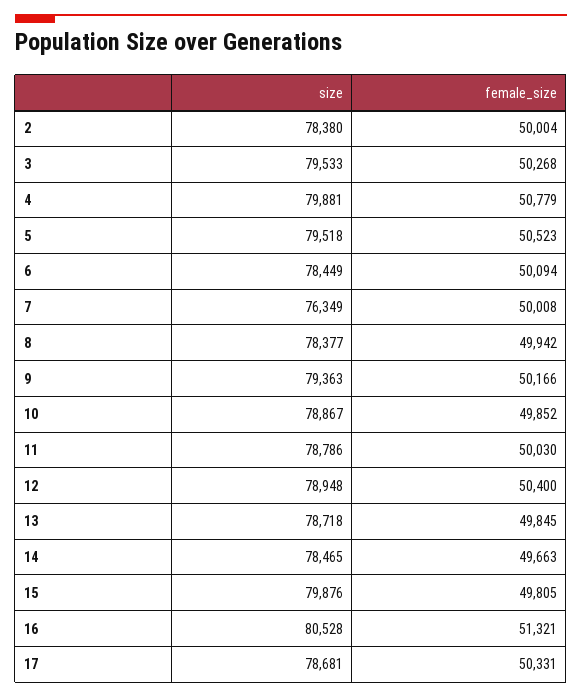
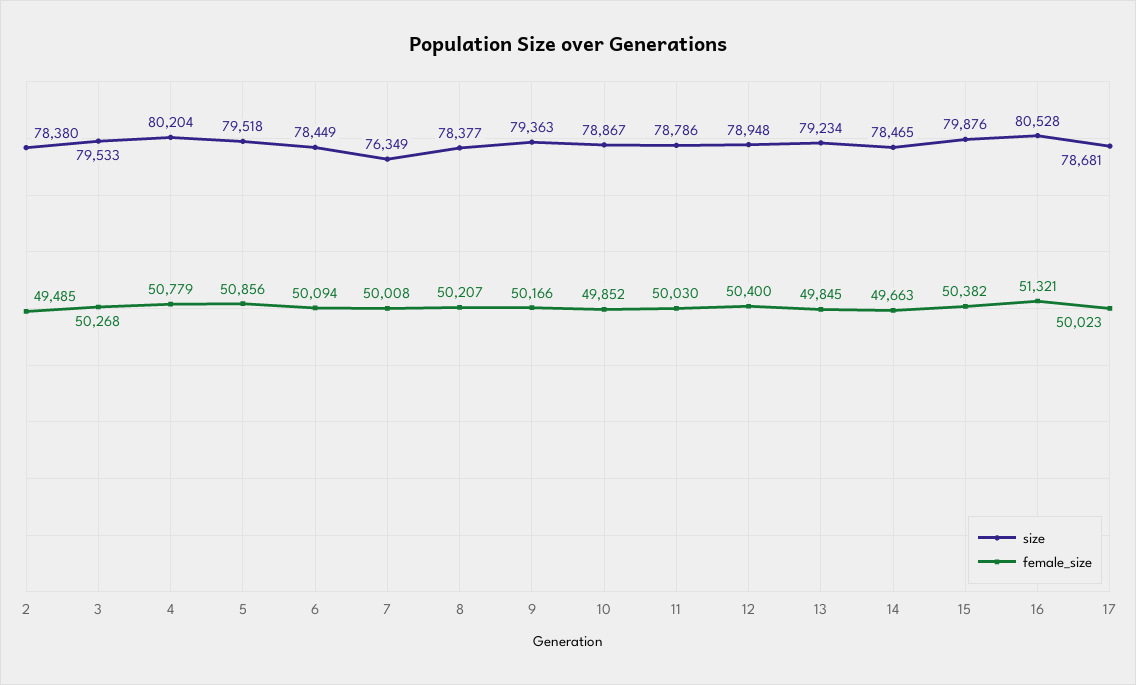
female_size, 2: 50004 -> 49485
size, 4: 79881 -> 80204
female_size, 5: 50523 -> 50856
female_size, 8: 49942 -> 50207
size, 13: 78718 -> 79234
female_size, 15: 49805 -> 50382
female_size, 17: 50331 -> 50023

